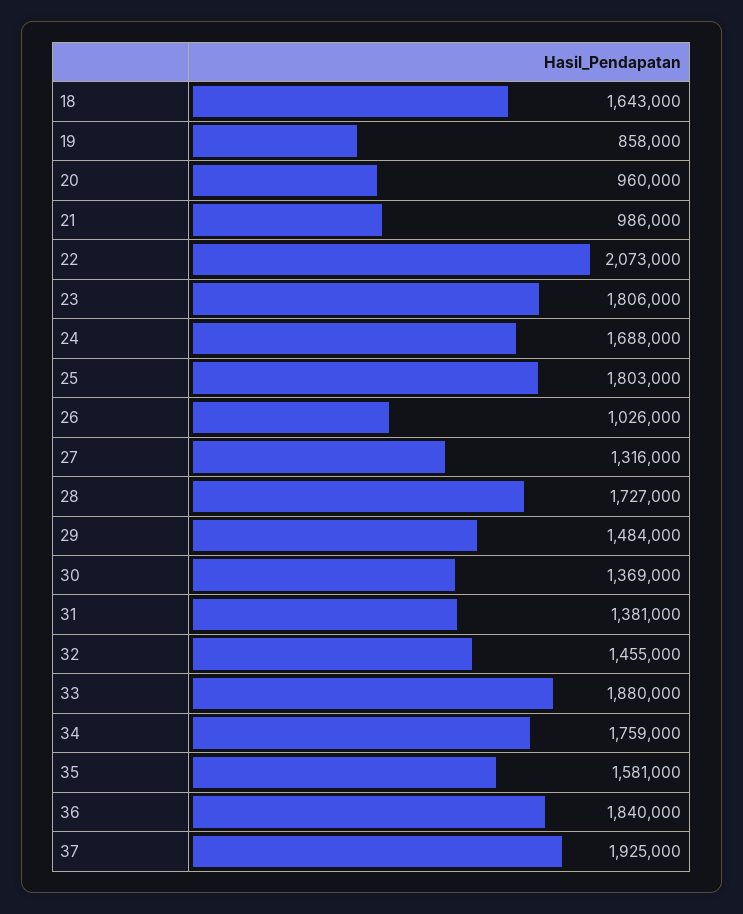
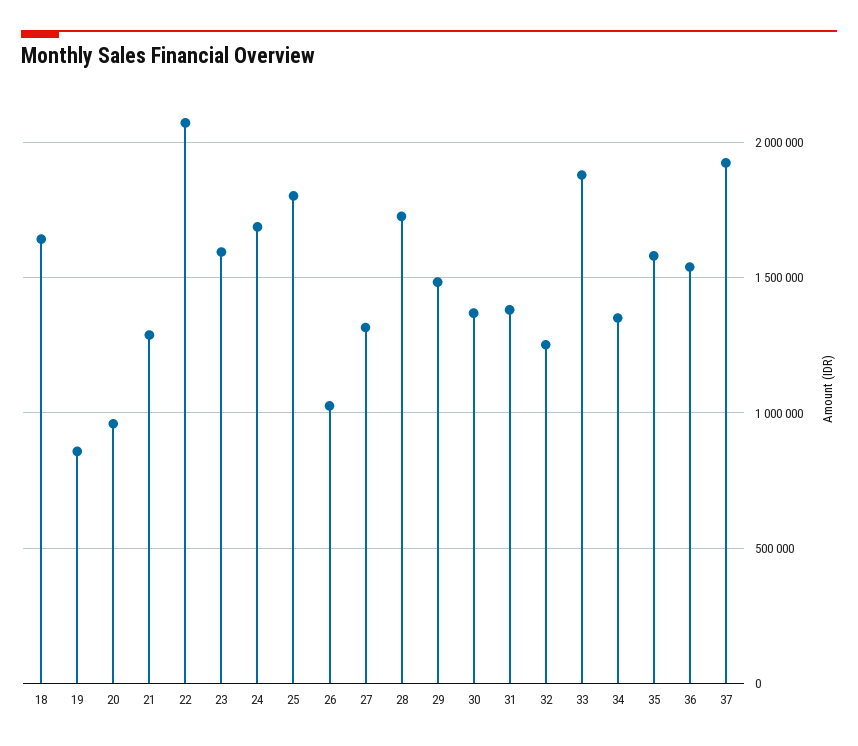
21: 986000 -> 1300000
23: 1806000 -> 1600000
32: 1455000 -> 1250000
34: 1759000 -> 1350000
36: 1840000 -> 1550000

